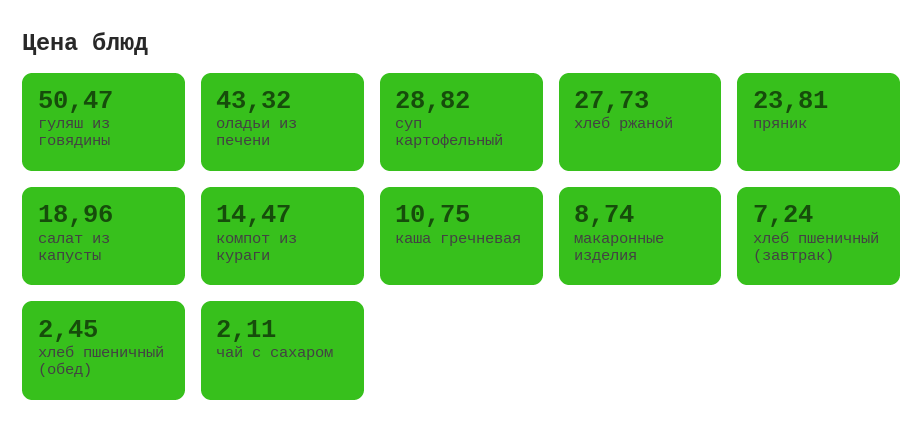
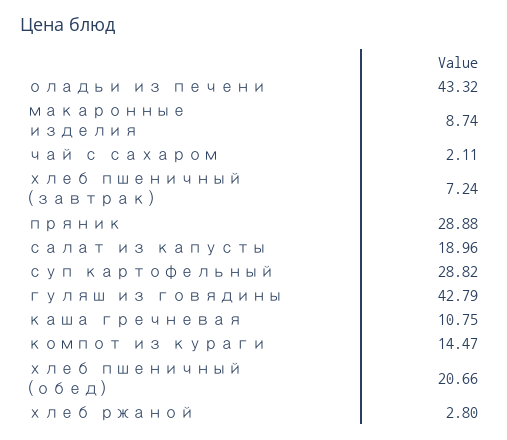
гуляш из говядины: 50.47 -> 42.79
хлеб ржаной: 27.73 -> 2.8
пряник: 23.81 -> 28.88
хлеб пшеничный (обед): 2.45 -> 20.66

